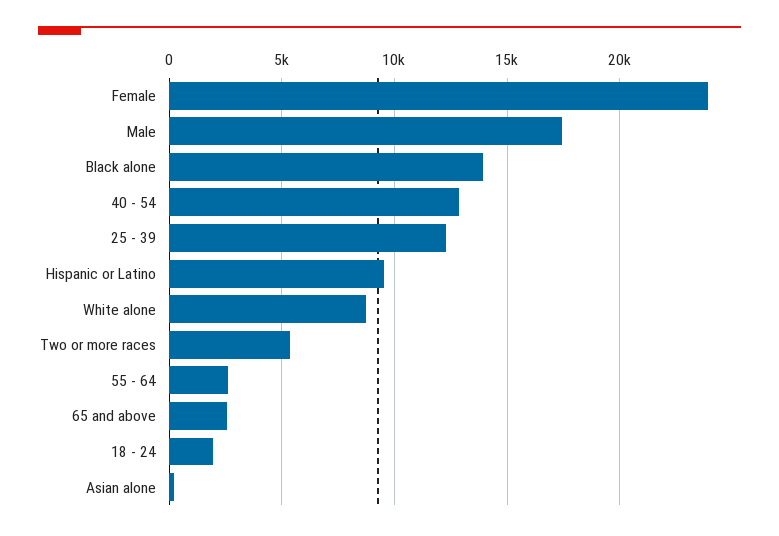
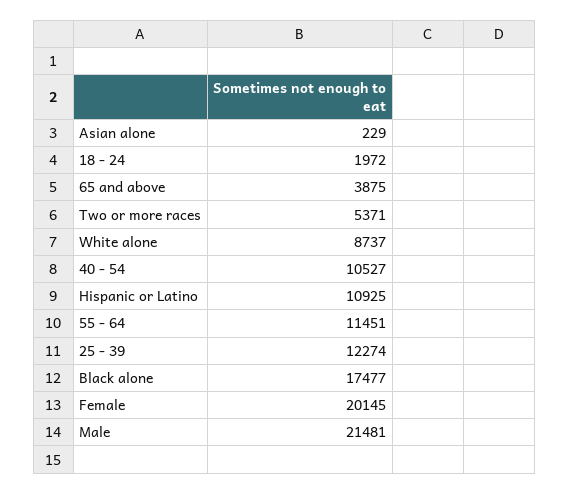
Female: 24000 -> 20145
Male: 17500 -> 21481
Black alone: 14000 -> 17477
40 - 54: 13000 -> 10527
Hispanic or Latino: 9500 -> 10925
55 - 64: 2500 -> 11451
65 and above: 2500 -> 3875

